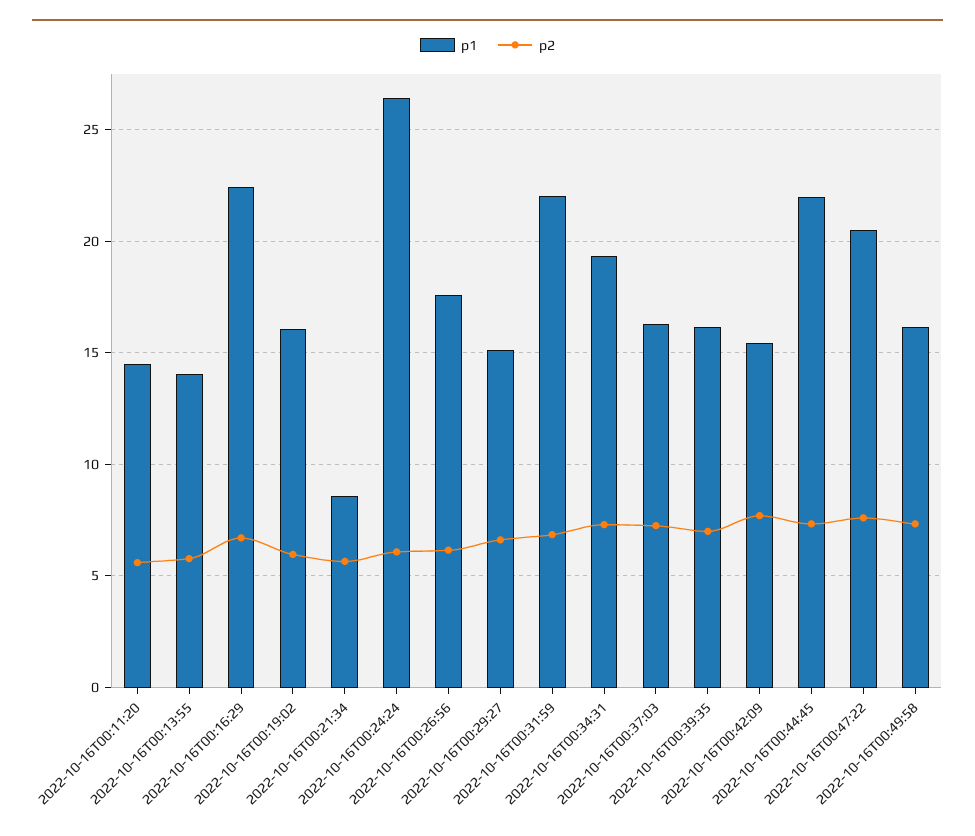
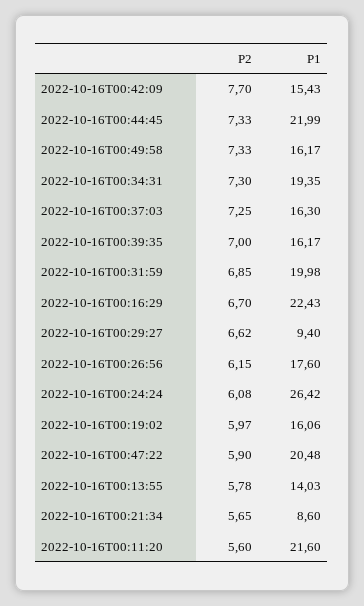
p1, 2022-10-16T00:11:20: 14.5 -> 21.6
p1, 2022-10-16T00:29:27: 15 -> 9.4
p1, 2022-10-16T00:31:59: 22 -> 19.98
p2, 2022-10-16T00:47:22: 7.5 -> 5.9

